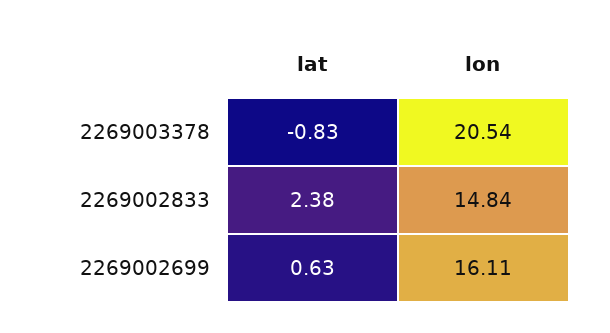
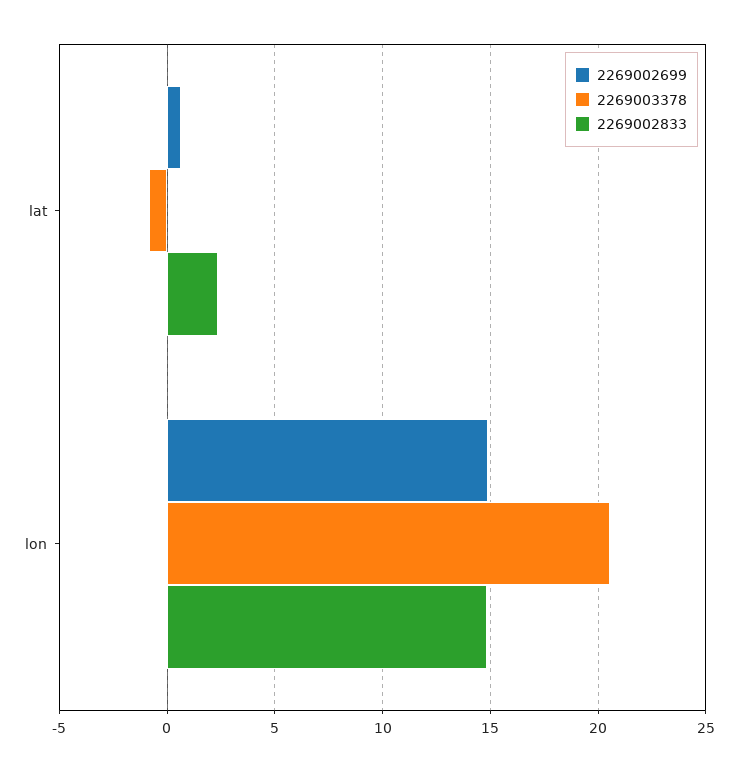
2269002699, lon: 16.11 -> 15

